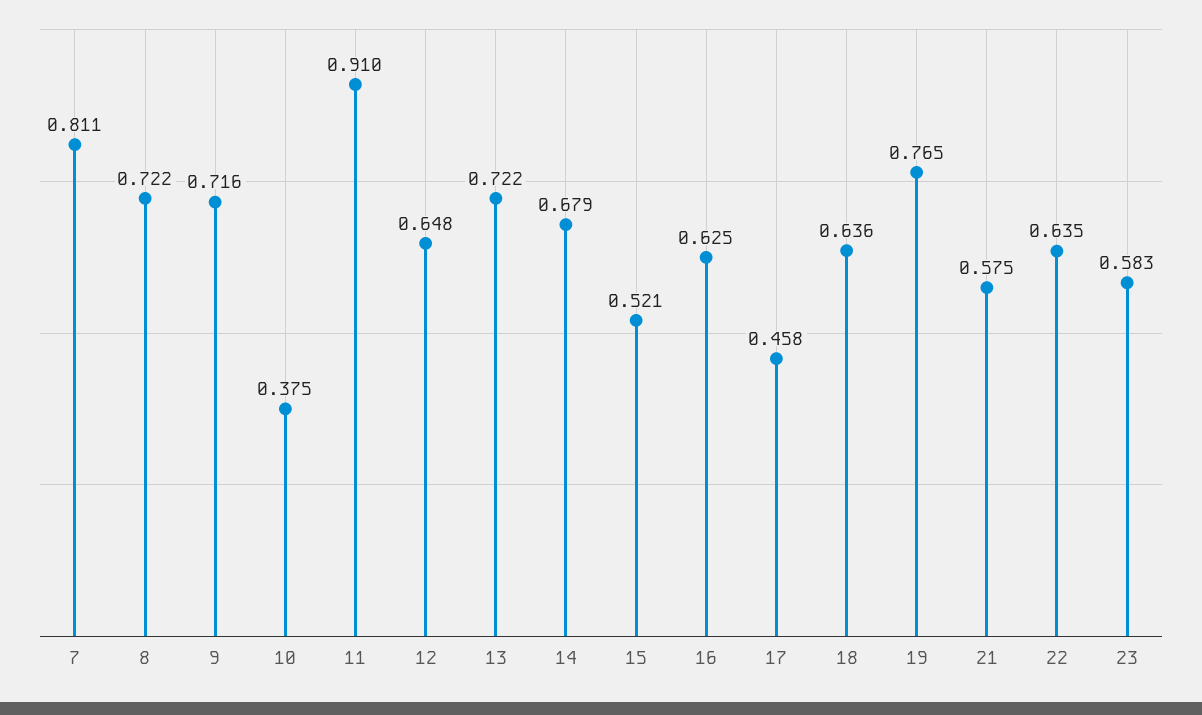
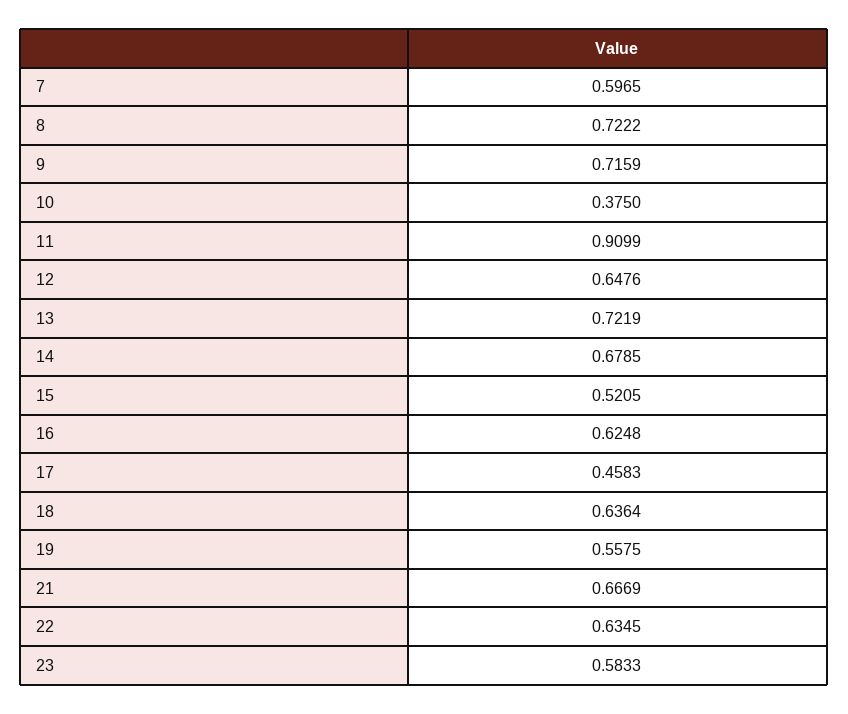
7: 0.811 -> 0.5965
19: 0.765 -> 0.5575
21: 0.575 -> 0.6669

